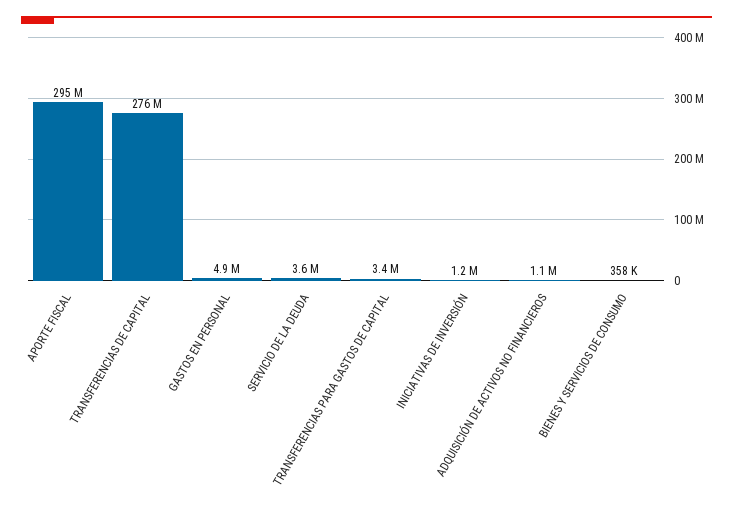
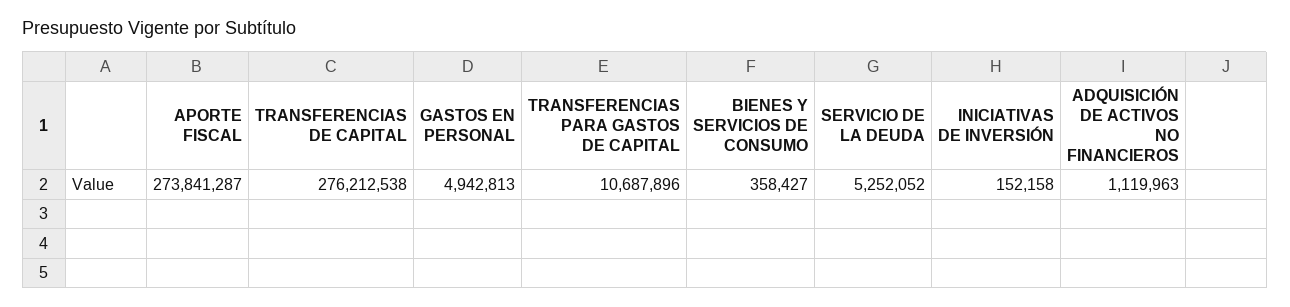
APORTE FISCAL: 295000000 -> 273841287
SERVICIO DE LA DEUDA: 3600000 -> 5252052
TRANSFERENCIAS PARA GASTOS DE CAPITAL: 3400000 -> 10687896
INICIATIVAS DE INVERSIÓN: 1200000 -> 152158

